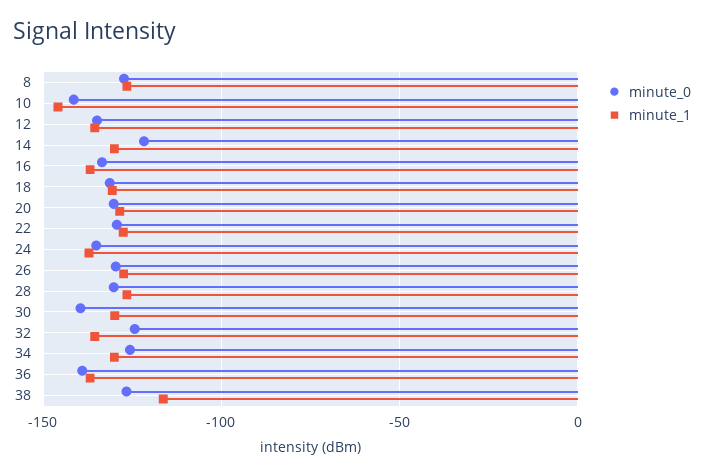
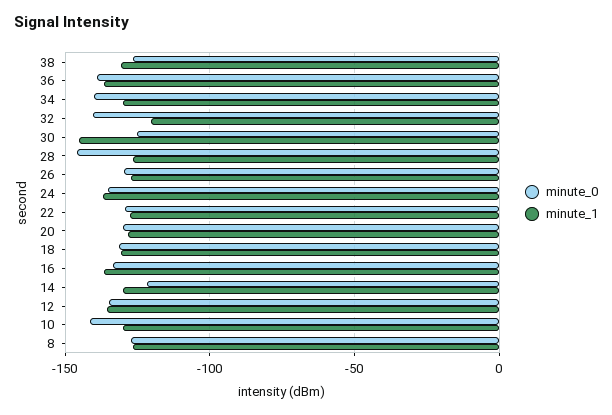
minute_1, 10: -145 -> -130
minute_0, 28: -130 -> -145
minute_0, 30: -140 -> -125
minute_1, 30: -130 -> -145
minute_0, 32: -125 -> -140
minute_1, 32: -135 -> -120
minute_0, 34: -125 -> -140
minute_1, 38: -115 -> -130

